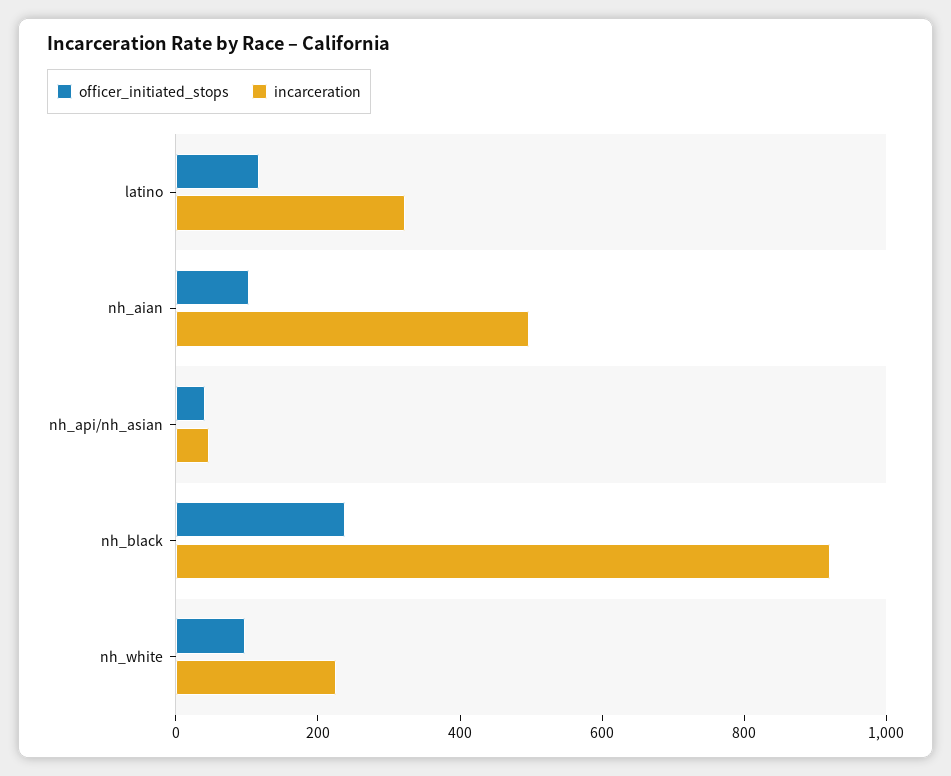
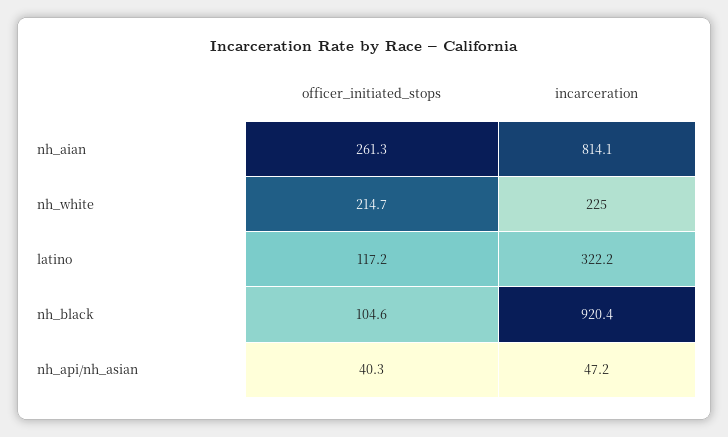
officer_initiated_stops, nh_aian: 100 -> 261.3
incarceration, nh_aian: 500 -> 814.1
officer_initiated_stops, nh_black: 250 -> 104.6
officer_initiated_stops, nh_white: 100 -> 214.7

